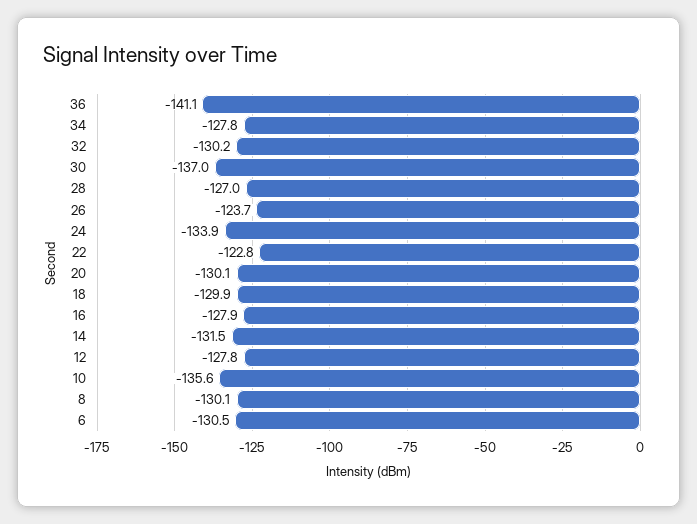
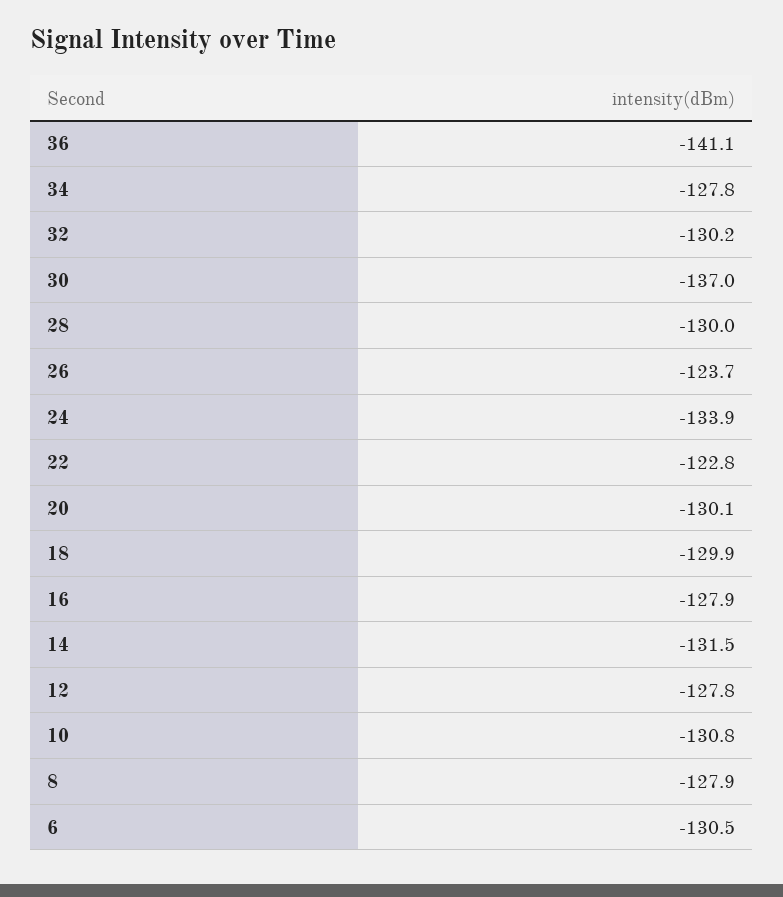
28: -127 -> -130
10: -135.6 -> -130.8
8: -130.1 -> -127.9

